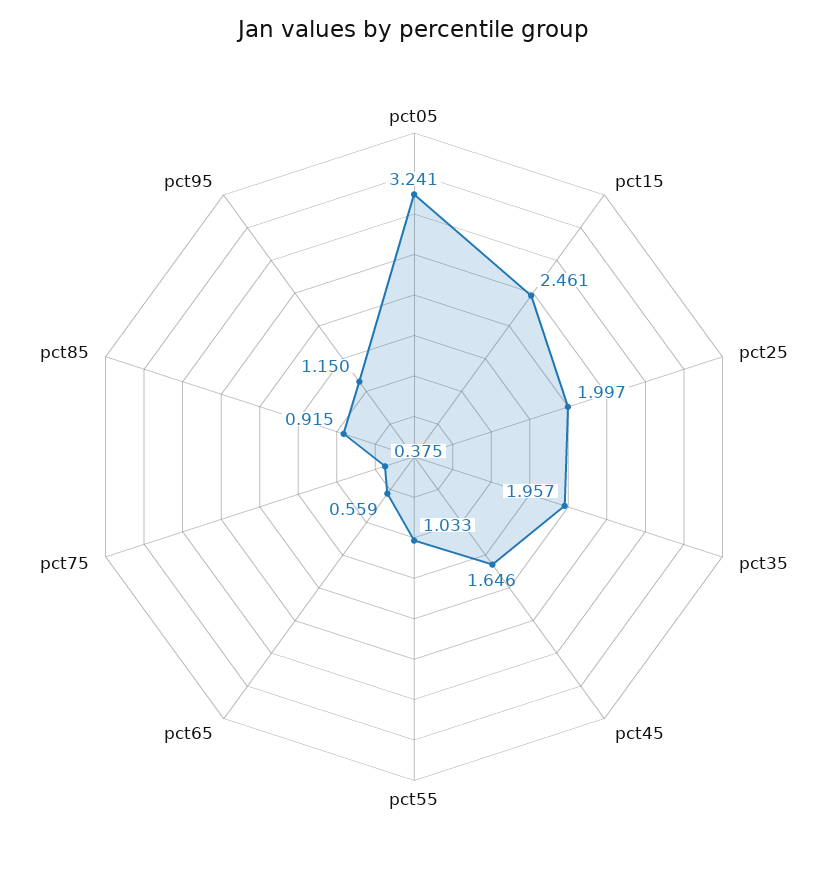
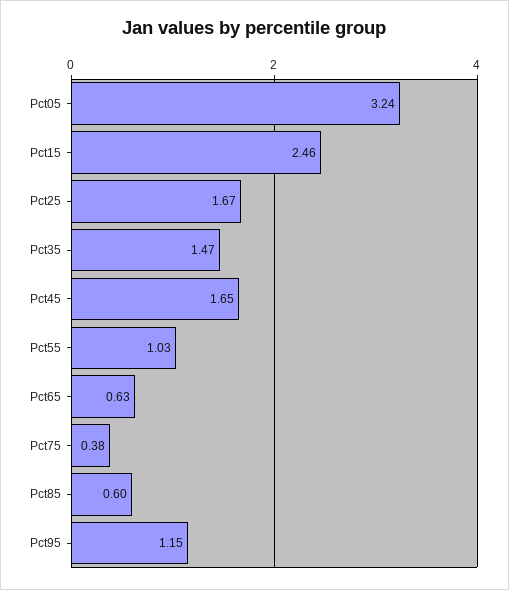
pct25: 1.997 -> 1.67
pct35: 1.957 -> 1.47
pct65: 0.559 -> 0.63
pct85: 0.915 -> 0.6

